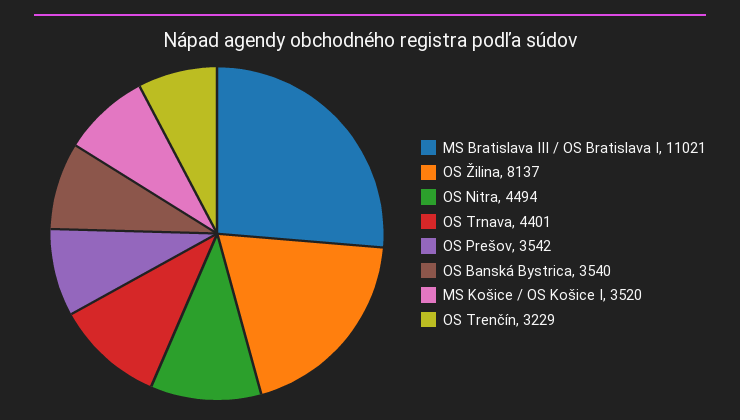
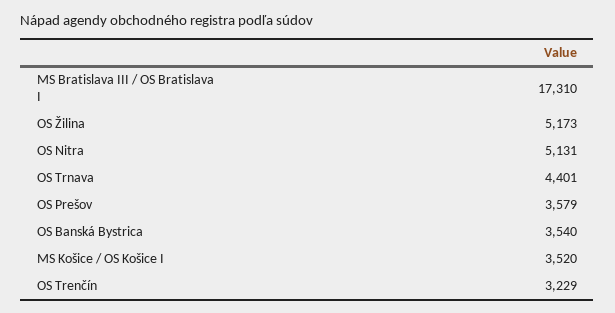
MS Bratislava III / OS Bratislava I: 11021 -> 17310
OS Žilina: 8137 -> 5173
OS Nitra: 4494 -> 5131
OS Prešov: 3542 -> 3579

